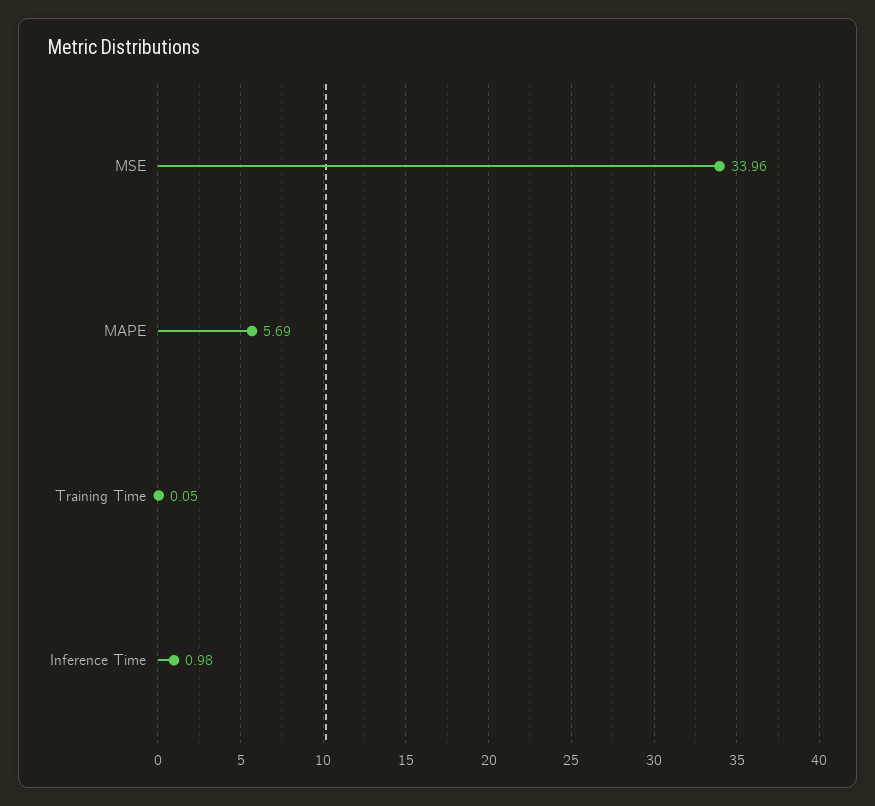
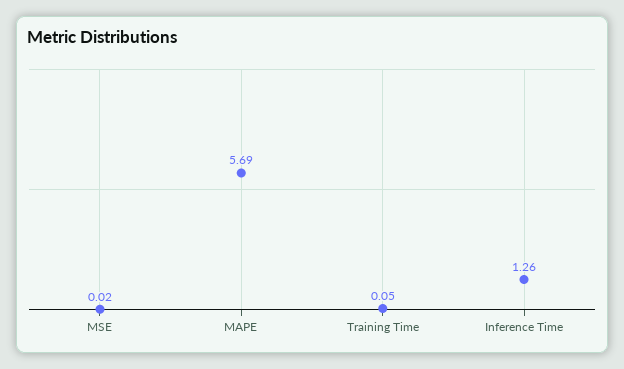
MSE: 33.96 -> 0.02
Inference Time: 0.98 -> 1.26

